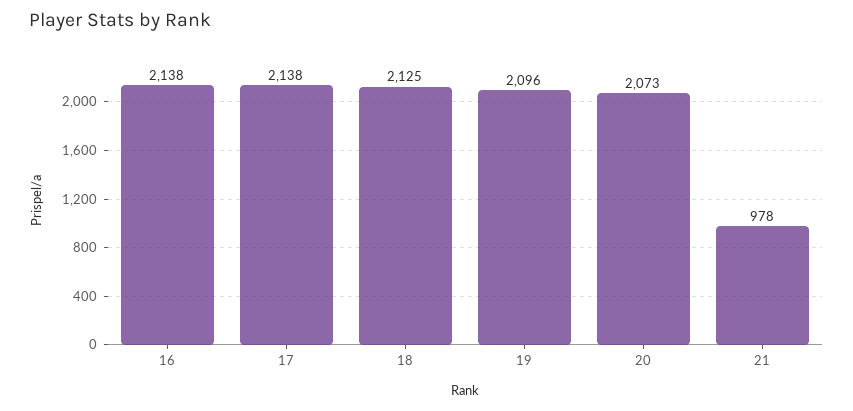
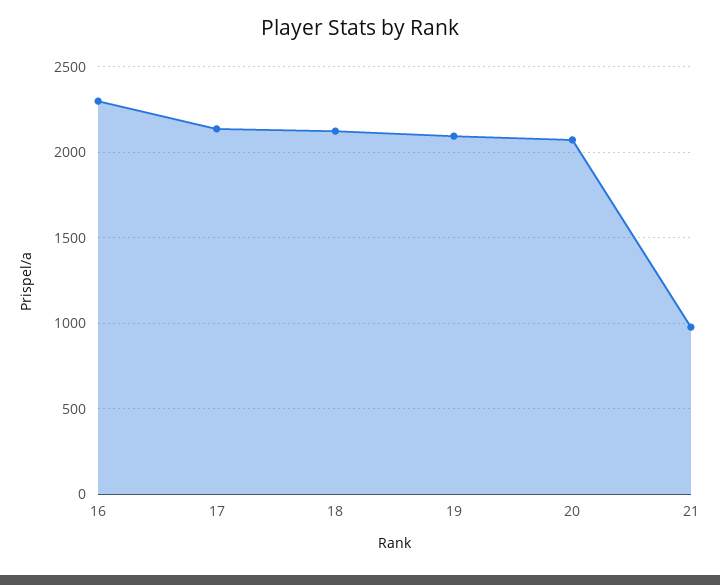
16: 2138 -> 2300

